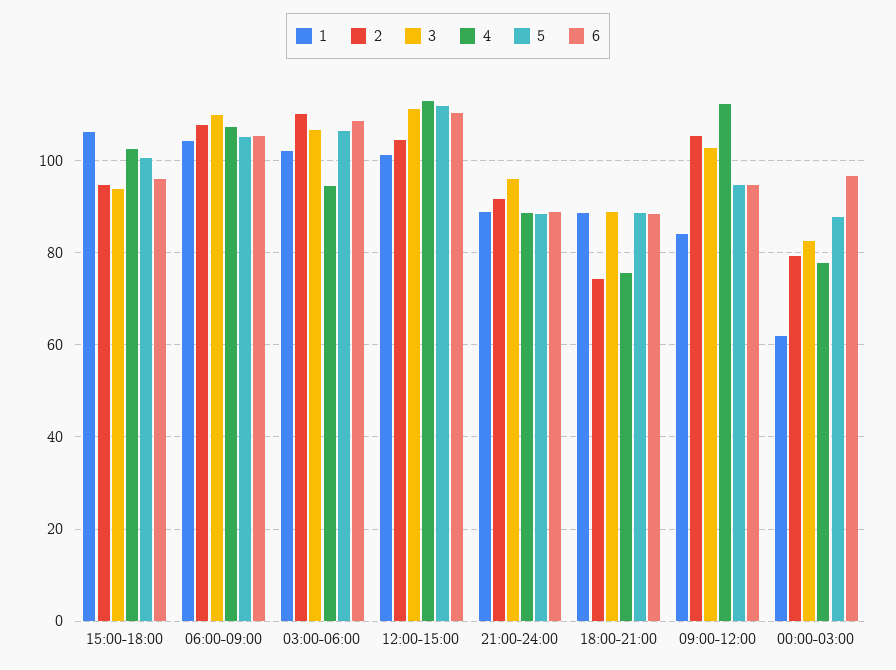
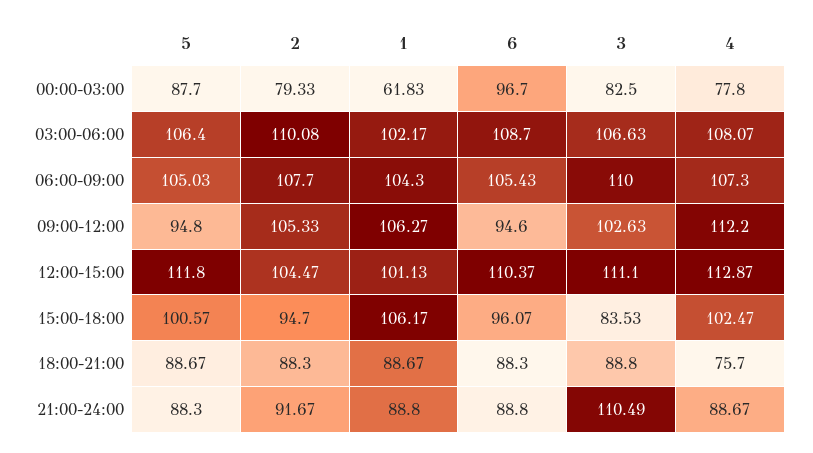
3, 15:00-18:00: 94 -> 83.53
4, 03:00-06:00: 94 -> 108.07
3, 21:00-24:00: 96 -> 110.49
2, 18:00-21:00: 74 -> 88.3
1, 09:00-12:00: 84 -> 106.27

